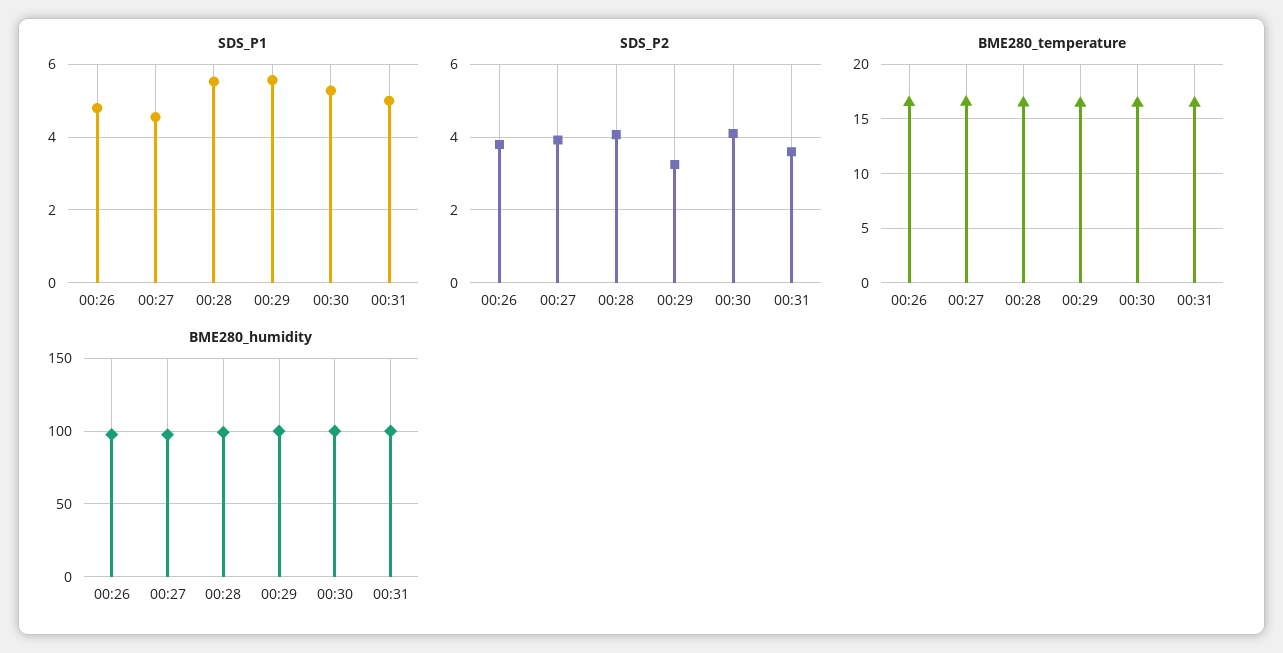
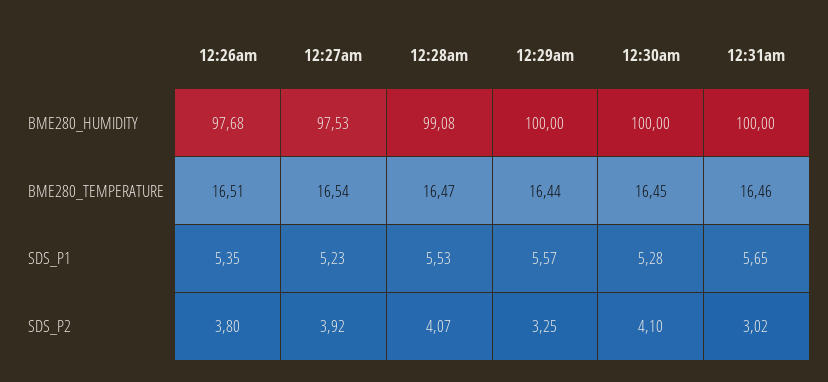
SDS_P1, 00:26: 4.8 -> 5.35
SDS_P1, 00:27: 4.6 -> 5.23
SDS_P1, 00:31: 5 -> 5.65
SDS_P2, 00:31: 3.6 -> 3.02

